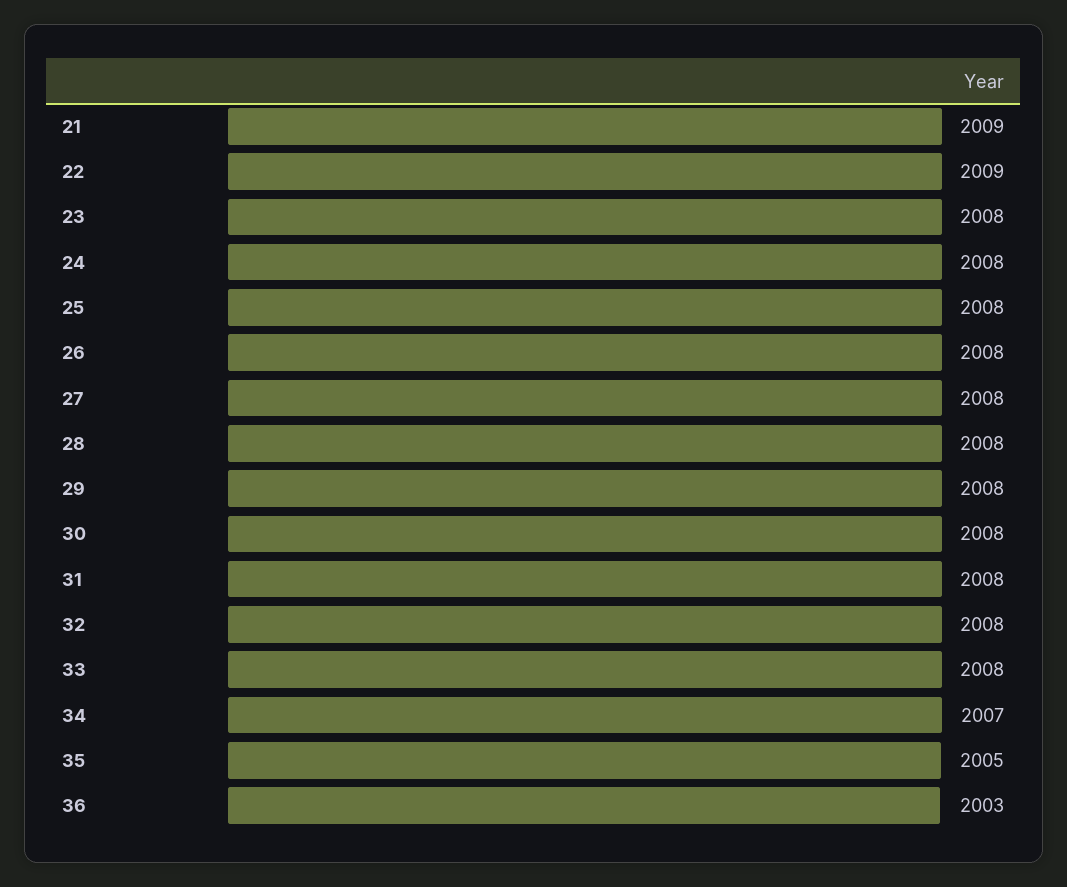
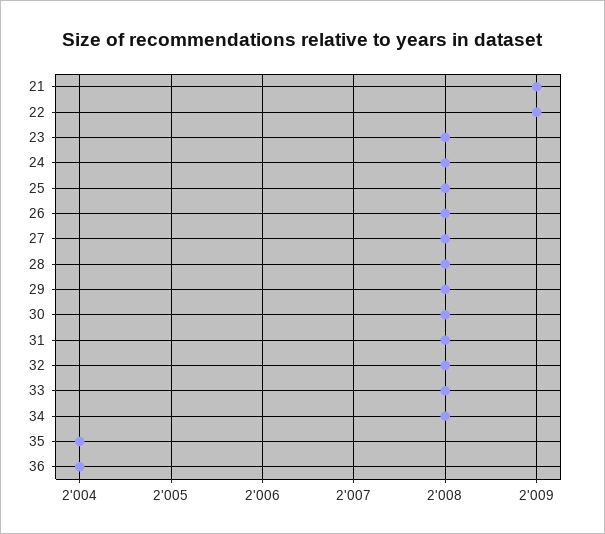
34: 2007 -> 2008
35: 2005 -> 2004
36: 2003 -> 2004

